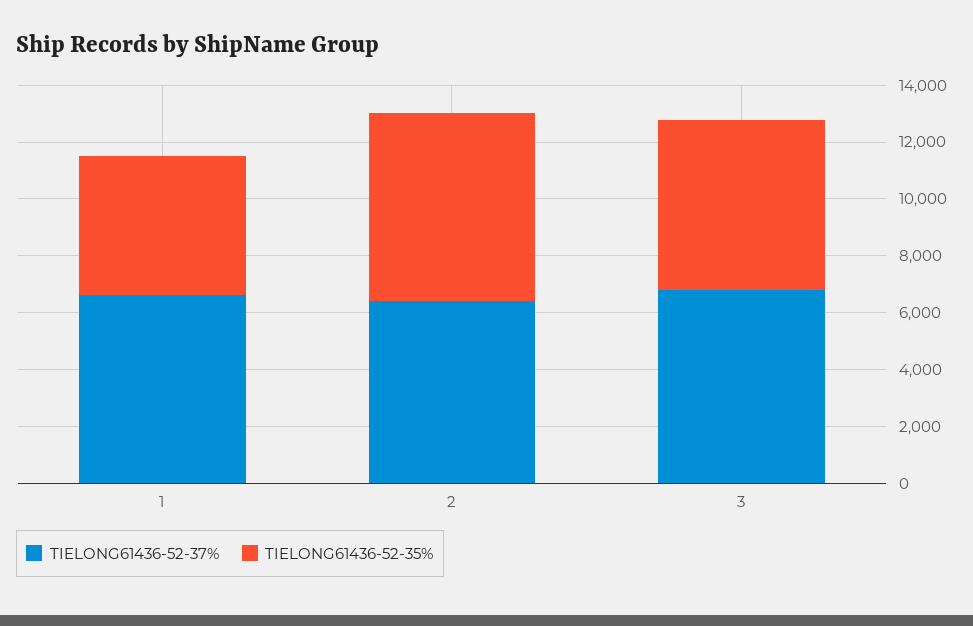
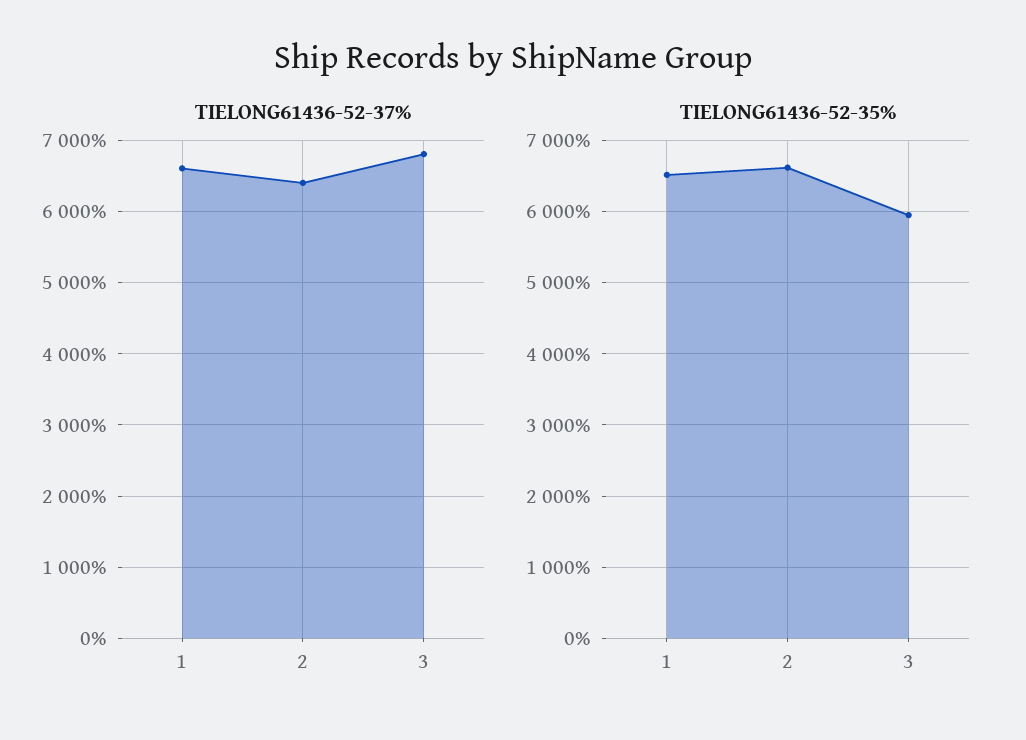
TIELONG61436-52-35%, 1: 5000 -> 6500

